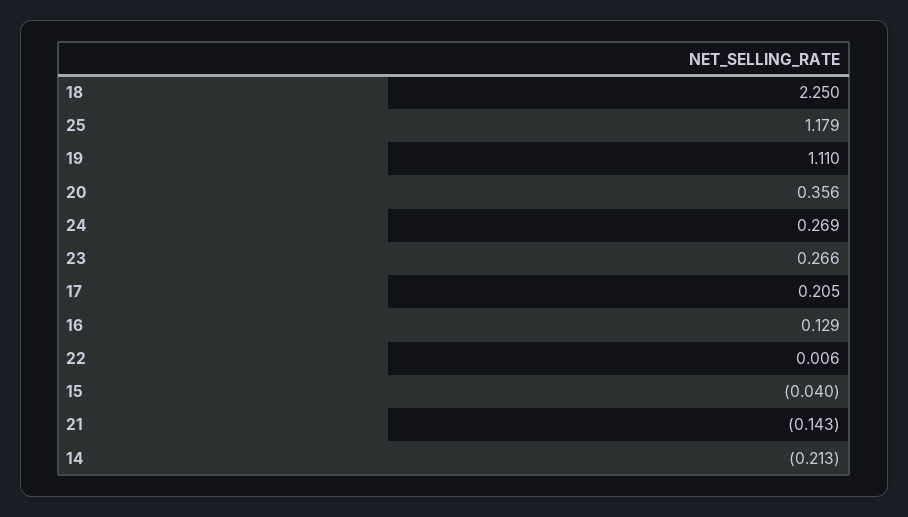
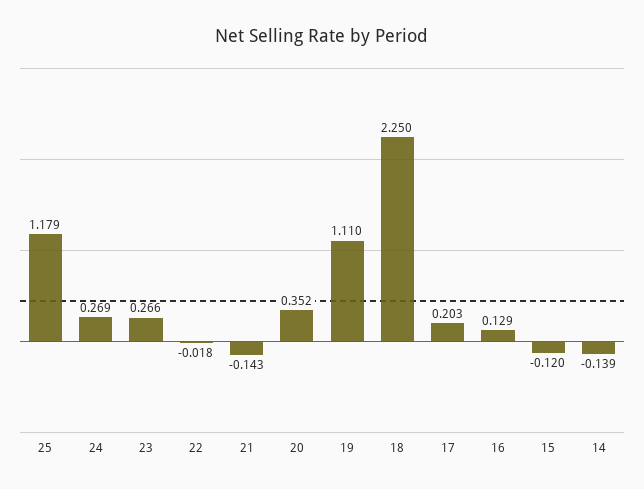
20: 0.356 -> 0.352
17: 0.205 -> 0.203
22: 0.006 -> -0.018
15: -0.04 -> -0.12
14: -0.213 -> -0.139

